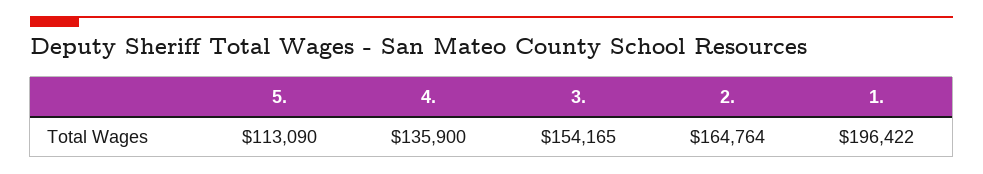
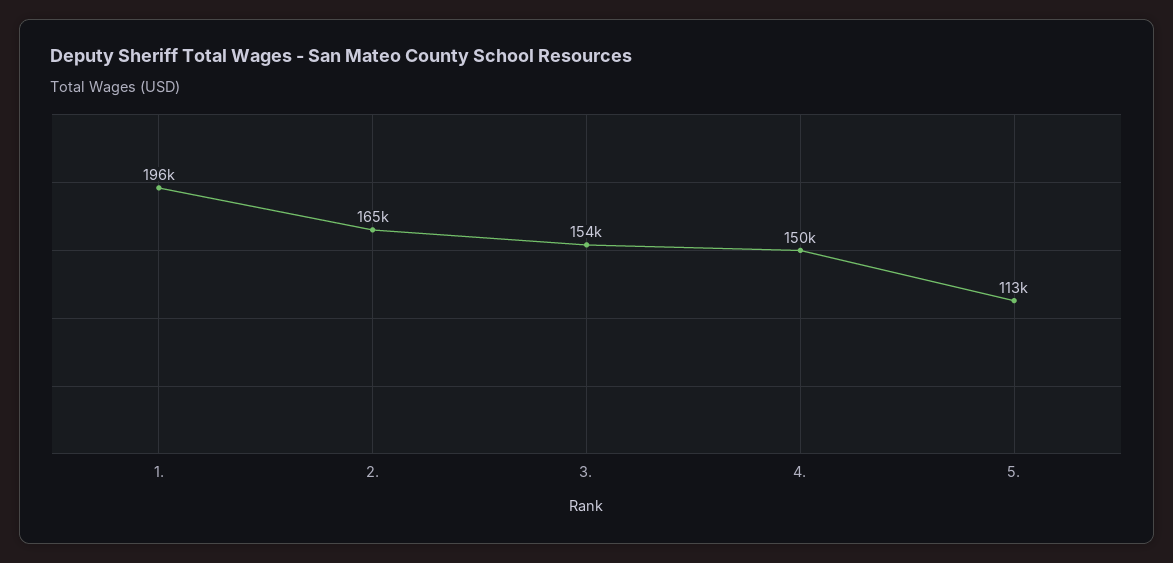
4.: 135900 -> 150000

